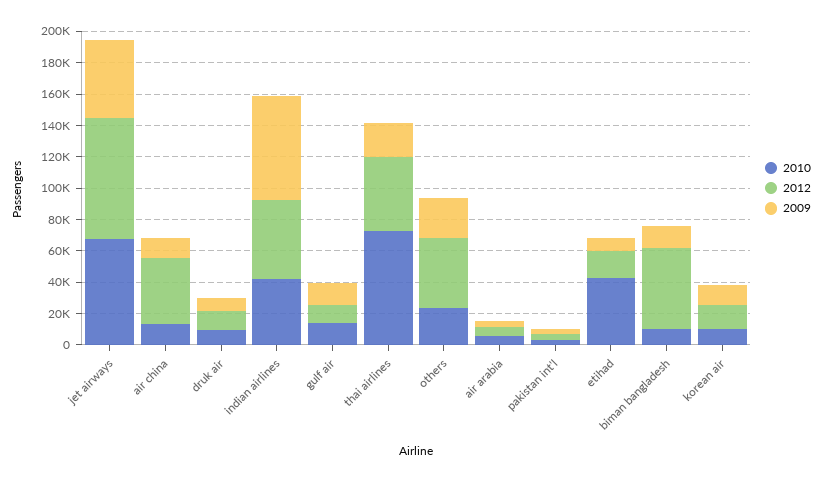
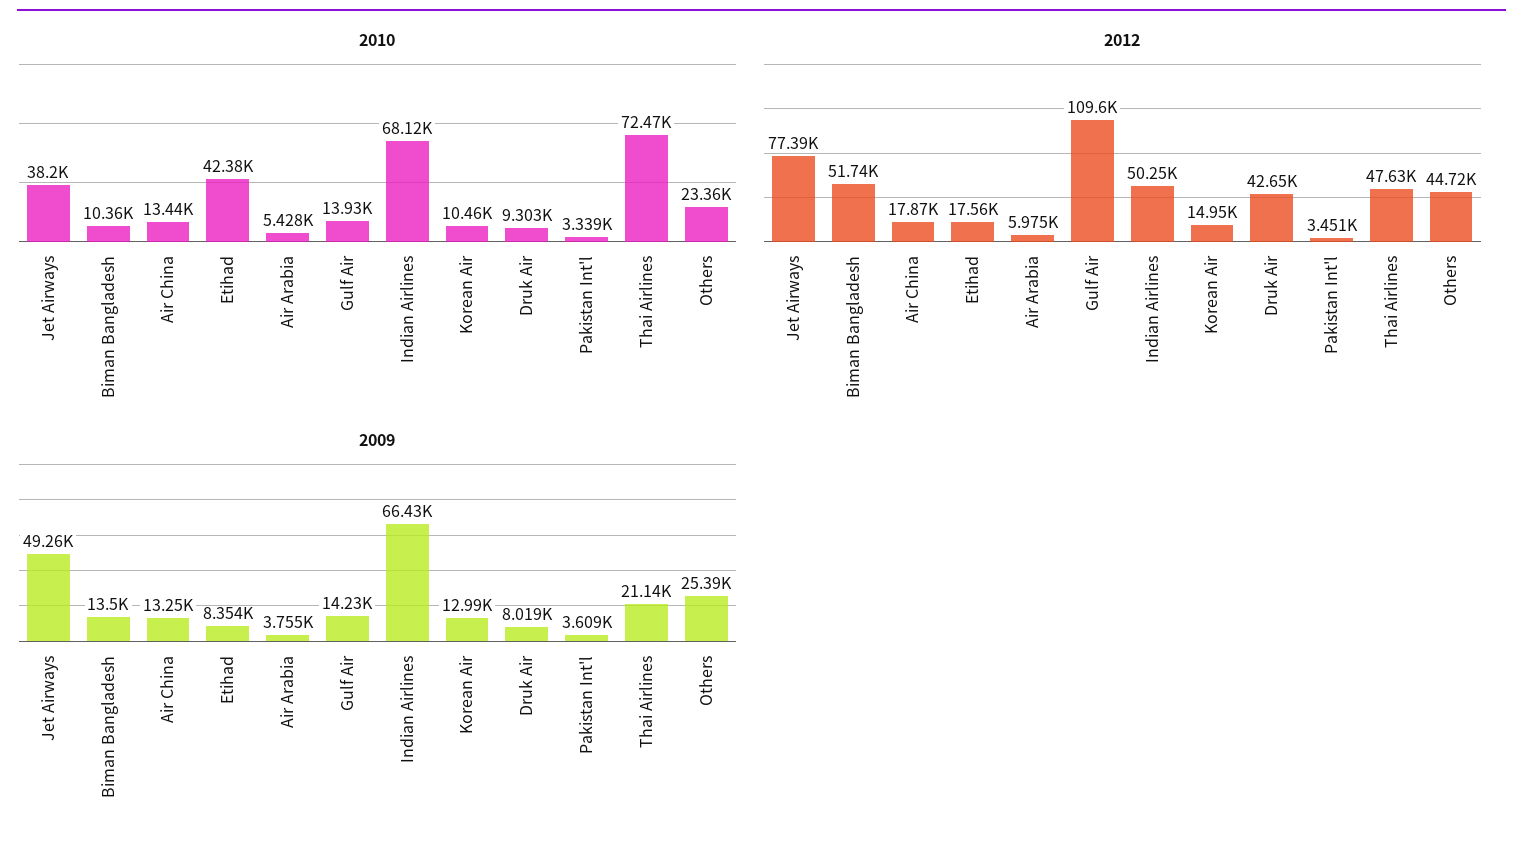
2010, jet airways: 70000 -> 38200
2012, air china: 40000 -> 17870
2012, druk air: 10000 -> 42650
2010, indian airlines: 40000 -> 68120
2012, gulf air: 10000 -> 109600

